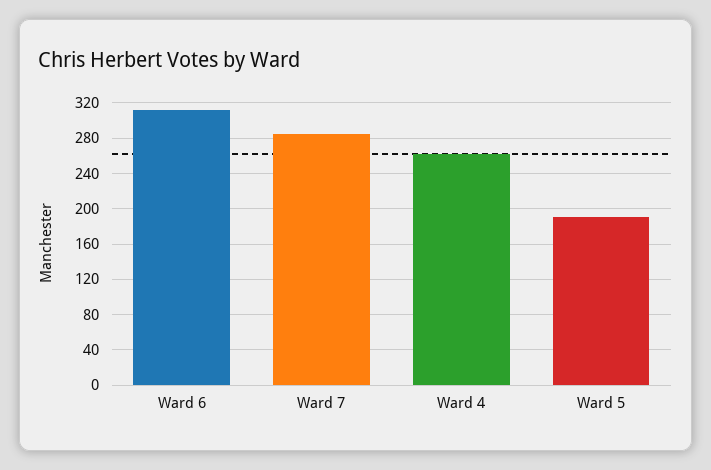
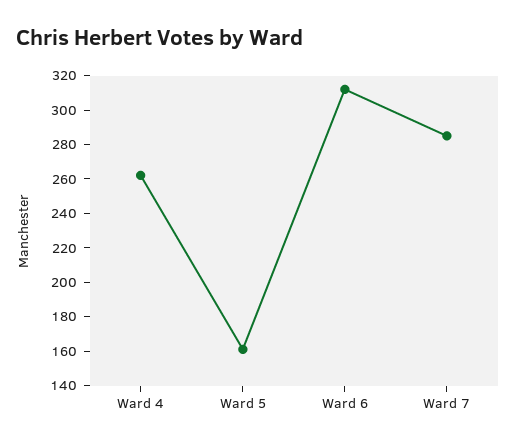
Ward 5: 190 -> 160

